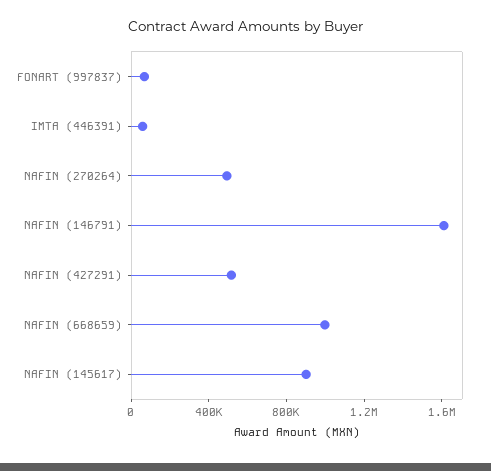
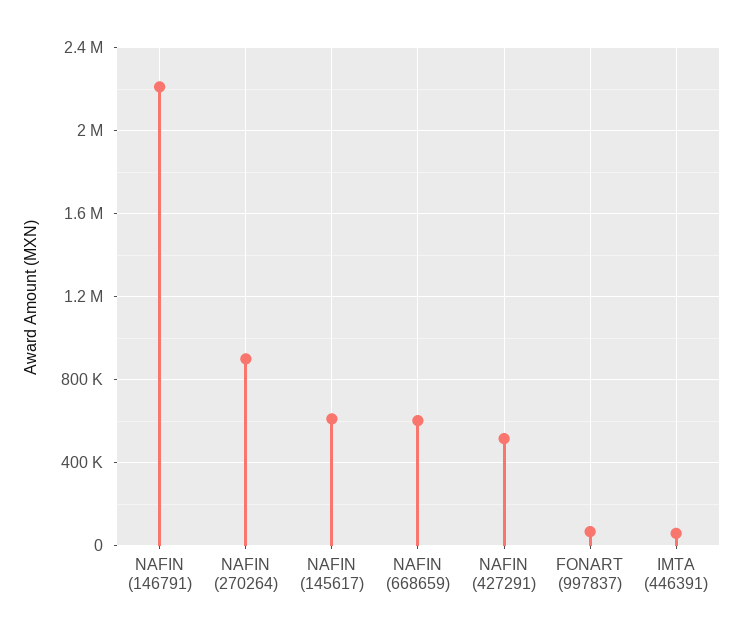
NAFIN (270264): 500000 -> 900000
NAFIN (146791): 1600000 -> 2200000
NAFIN (668659): 1000000 -> 600000
NAFIN (145617): 900000 -> 600000

